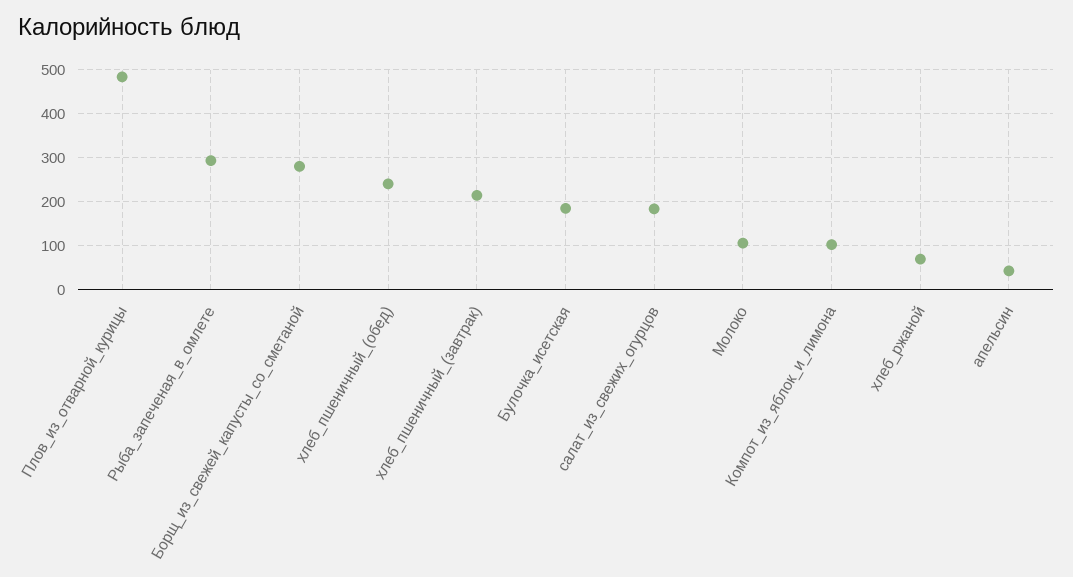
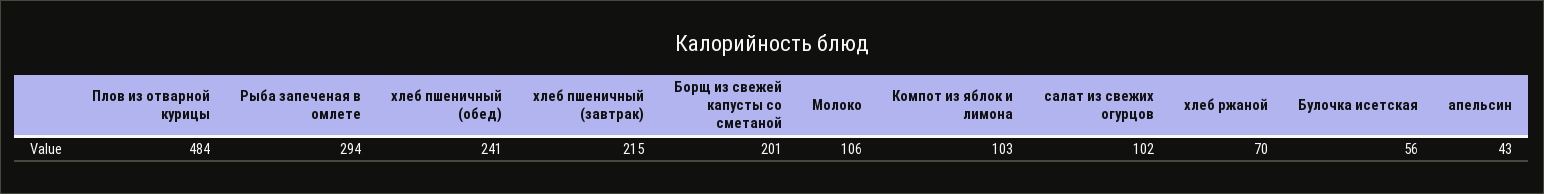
Борщ_из_свежей_капусты_со_сметаной: 280 -> 201
Булочка_исетская: 180 -> 56
салат_из_свежих_огурцов: 180 -> 102

